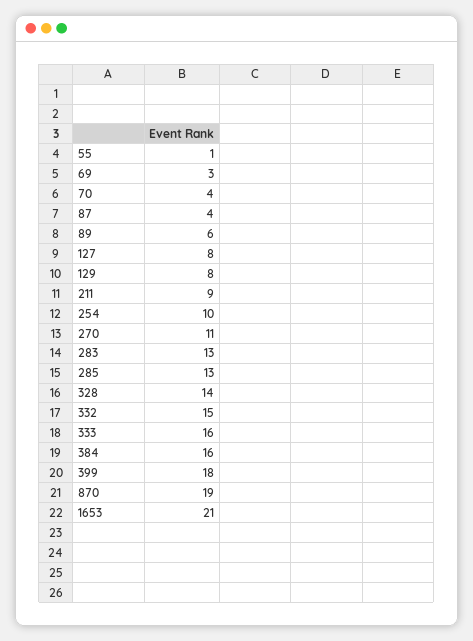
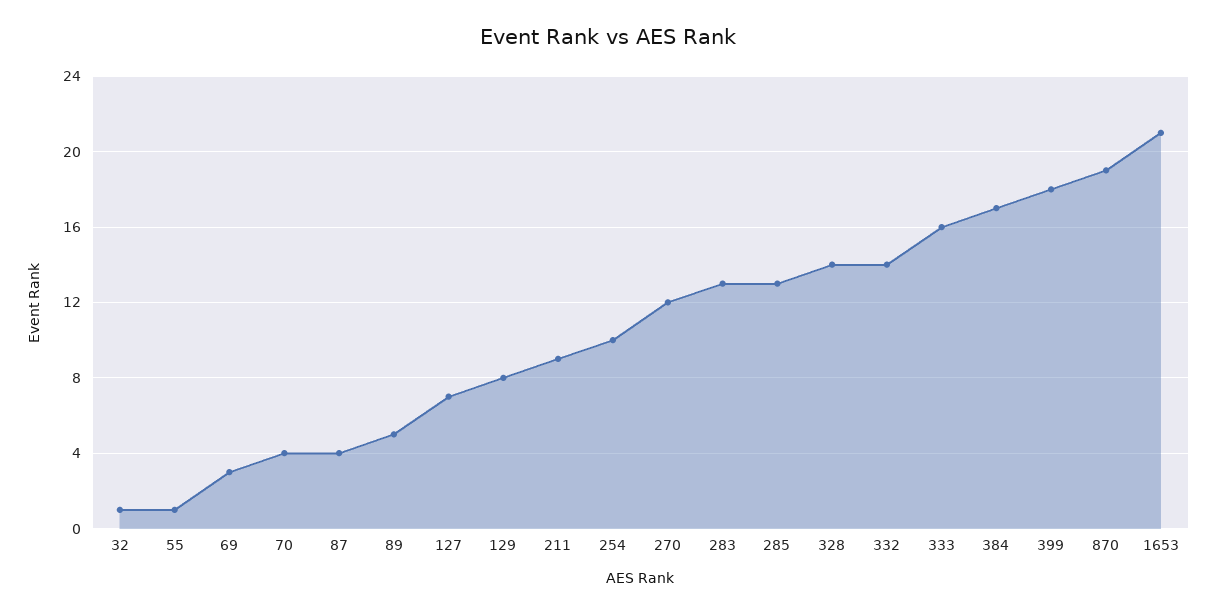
89: 6 -> 5
127: 8 -> 7
270: 11 -> 12
332: 15 -> 14
384: 16 -> 17
32: none -> 1

